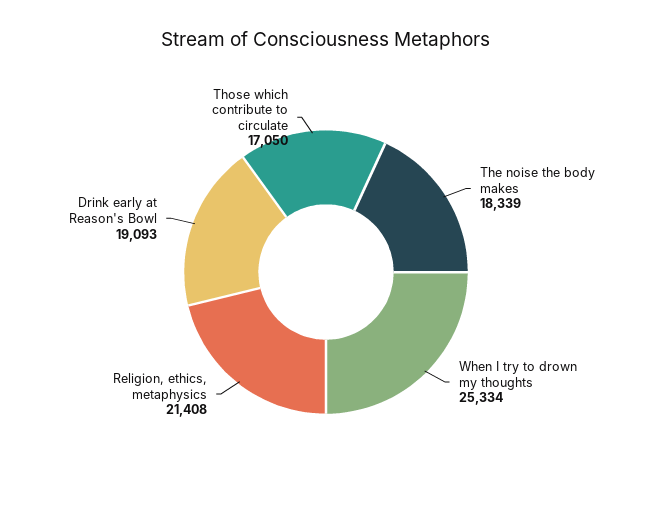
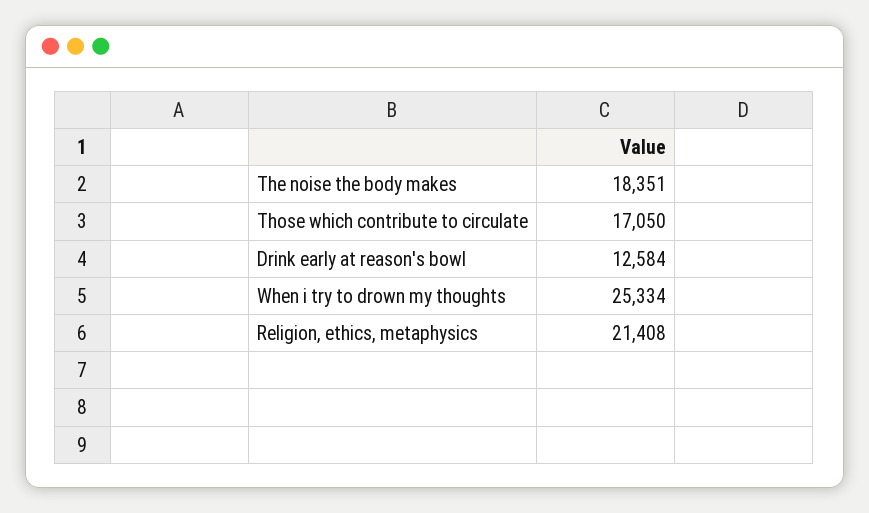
The noise the body makes: 18339 -> 18351
Drink early at Reason's Bowl: 19093 -> 12584

